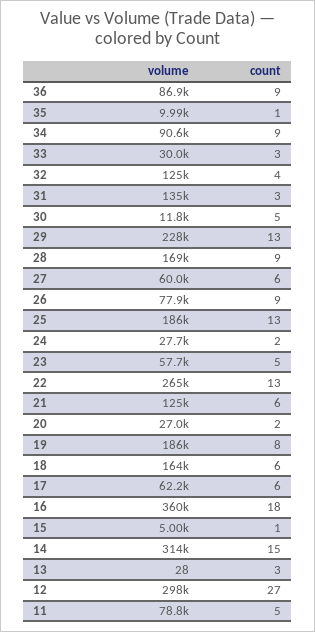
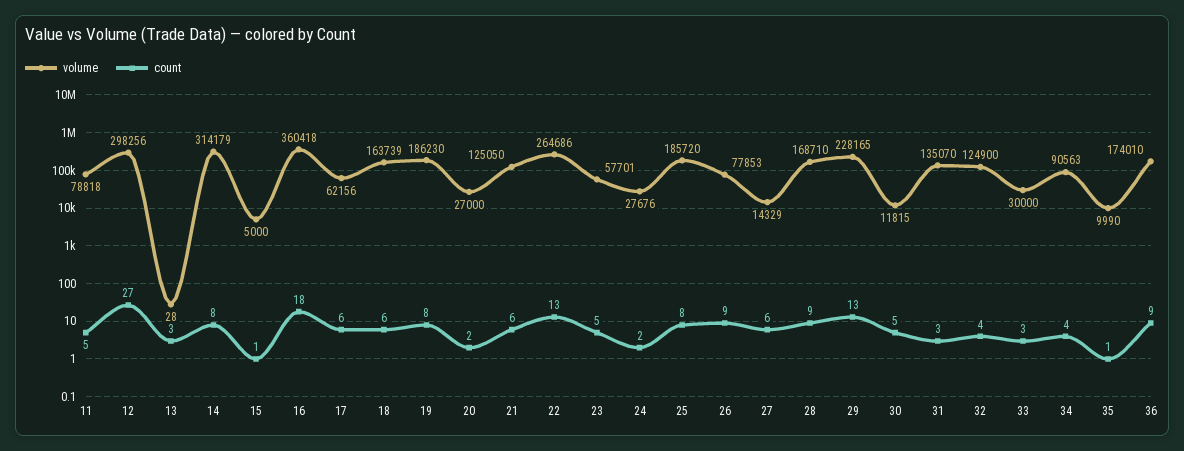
volume, 36: 86900 -> 174010
count, 34: 9 -> 4
volume, 27: 60000 -> 14329
count, 25: 13 -> 8
count, 14: 15 -> 8

